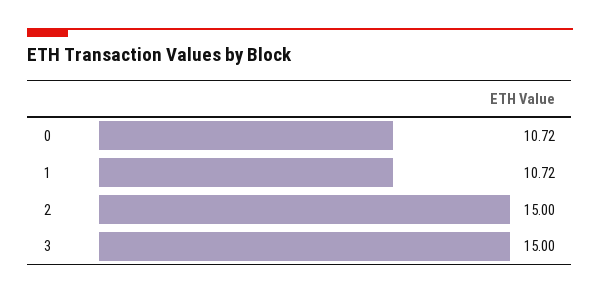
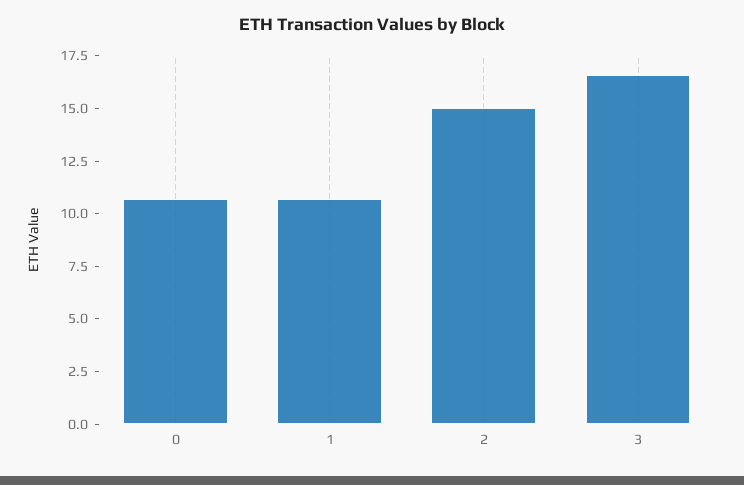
3: 15 -> 16.5

